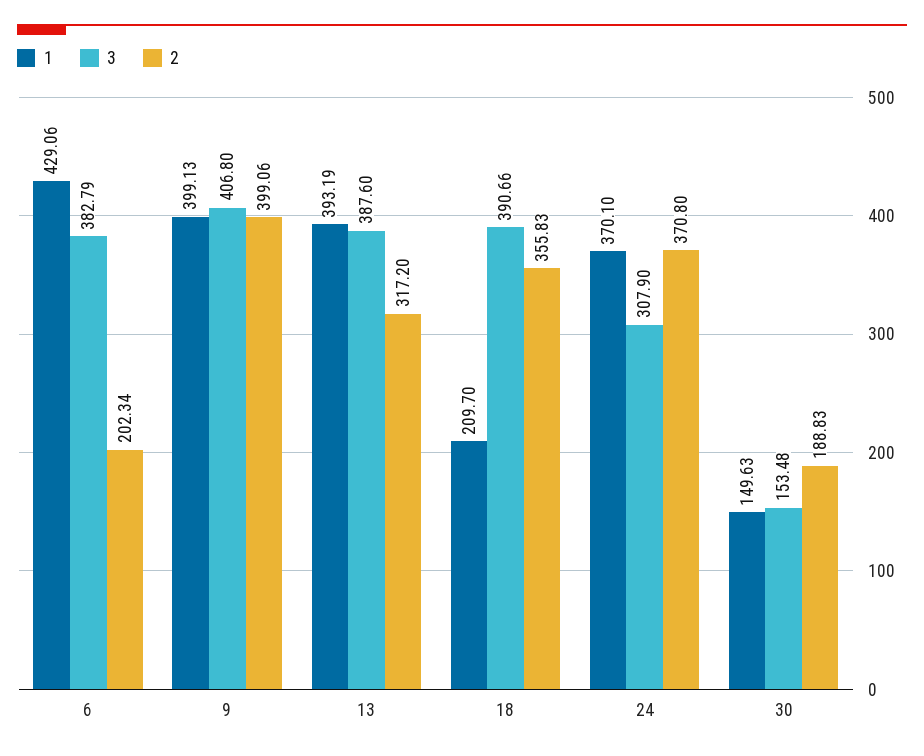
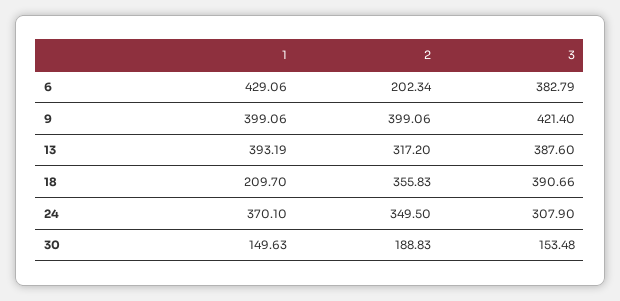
1, 9: 399.13 -> 399.06
3, 9: 406.8 -> 421.4
2, 24: 370.8 -> 349.5

